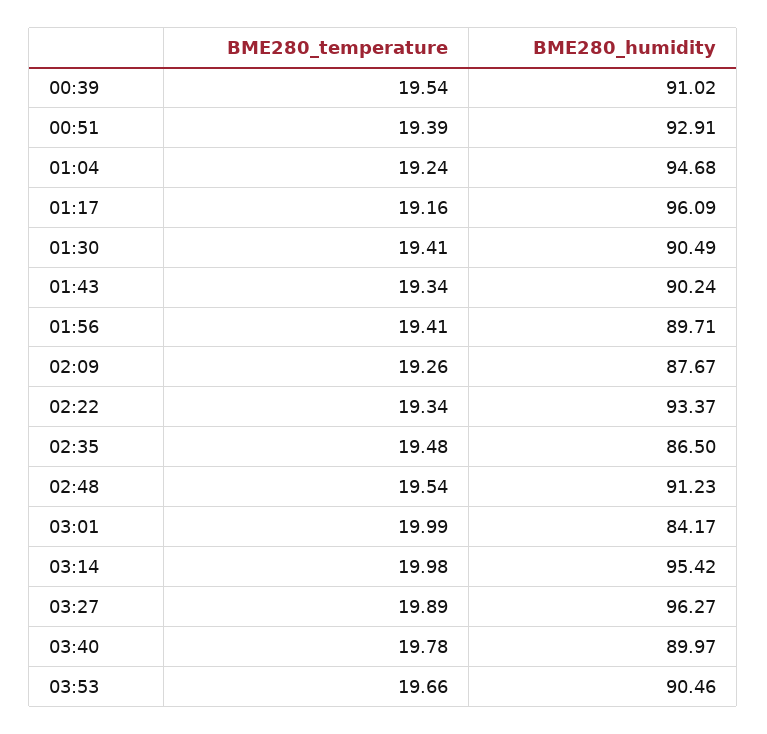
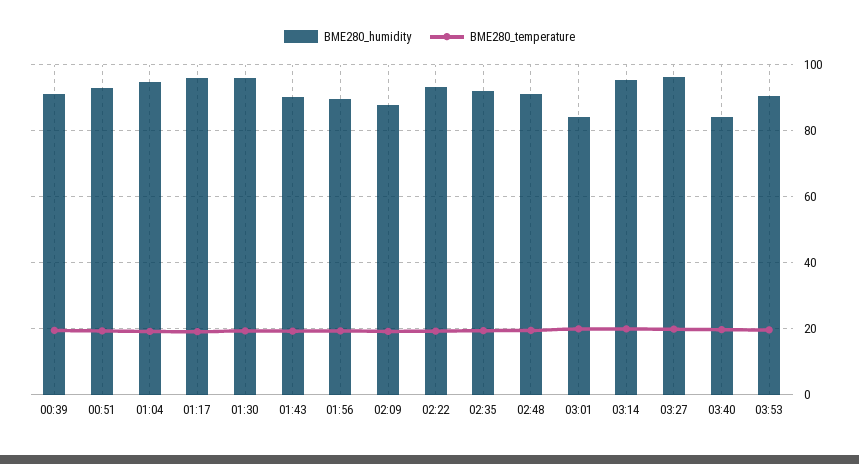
BME280_humidity, 01:30: 90.49 -> 96
BME280_humidity, 02:35: 86.5 -> 92
BME280_humidity, 03:40: 89.97 -> 84

